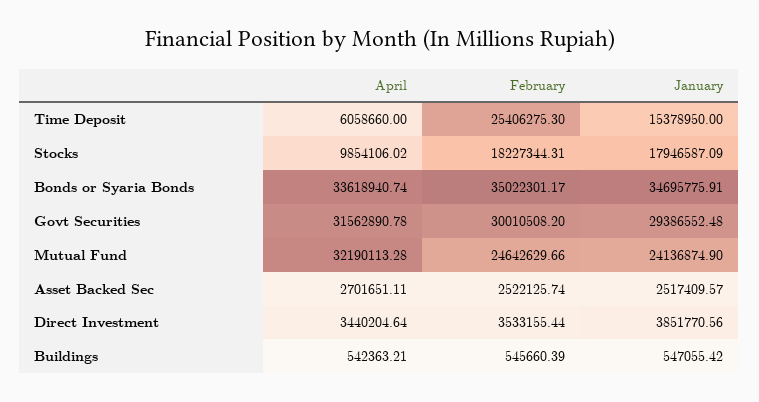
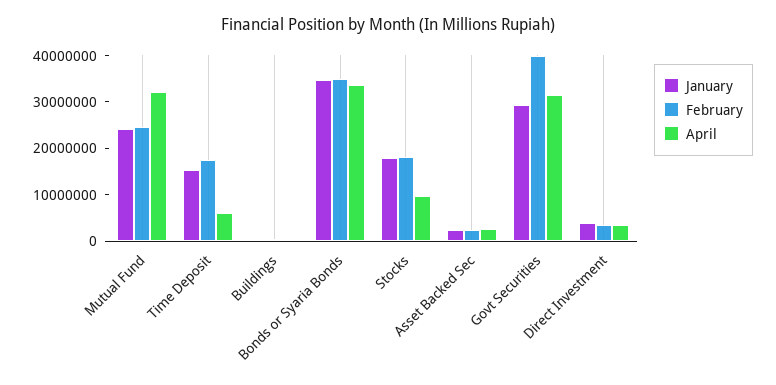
February, Time Deposit: 25406275.3 -> 18000000
February, Govt Securities: 30010508.2 -> 40000000

